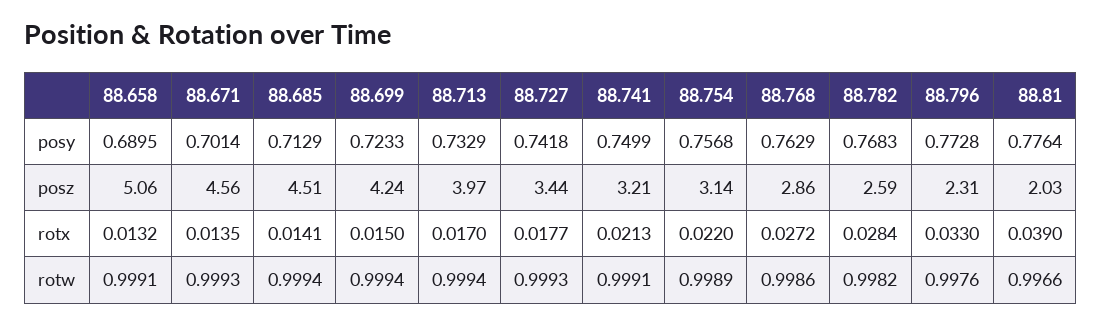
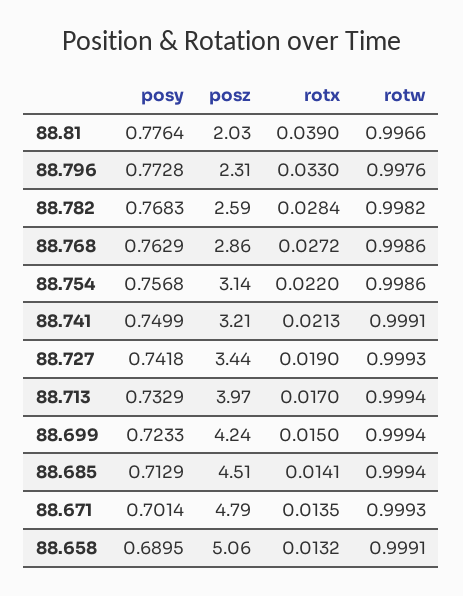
88.671, posz: 4.56 -> 4.79
88.727, rotx: 0.0177 -> 0.019
88.754, rotw: 0.9989 -> 0.9986

